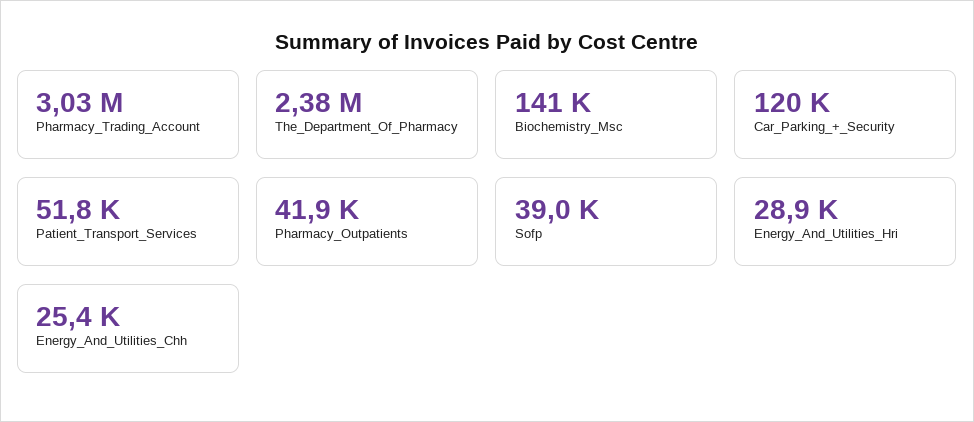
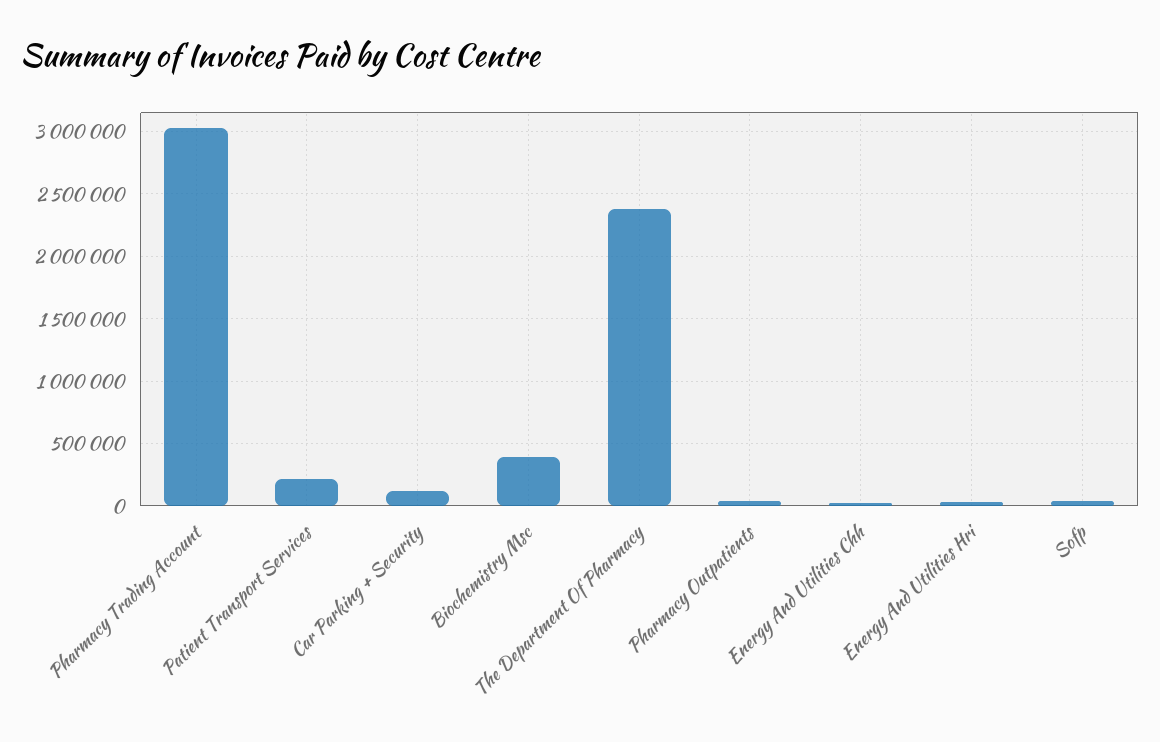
Biochemistry_Msc: 141000 -> 400000
Patient_Transport_Services: 51800 -> 200000

